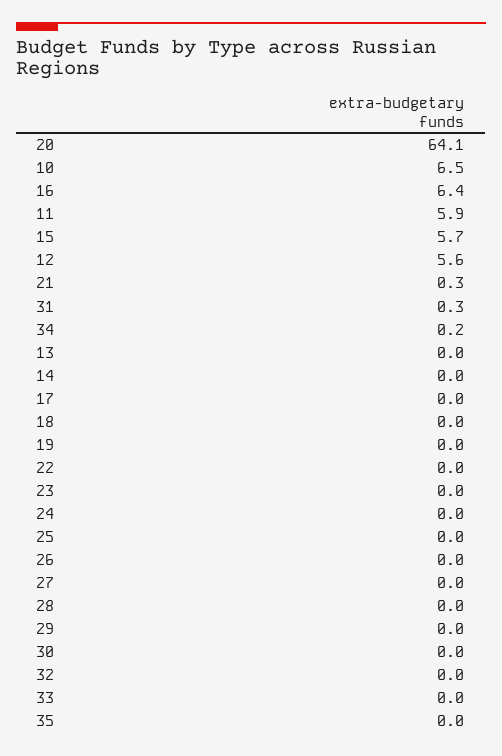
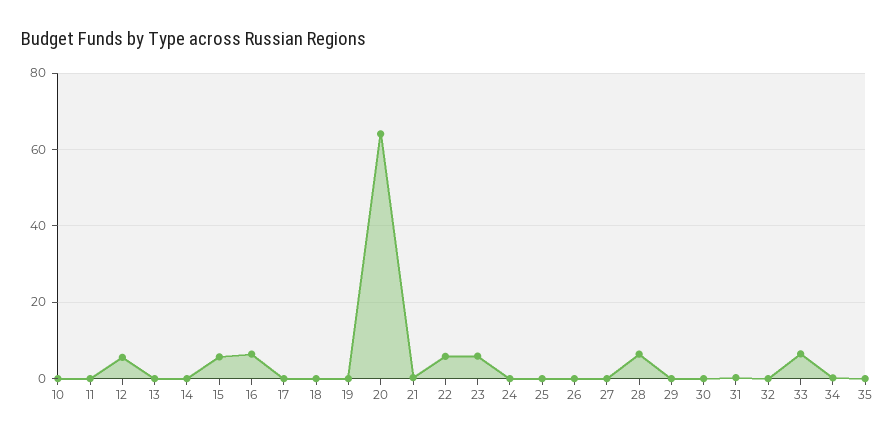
10: 6.5 -> 0
11: 5.9 -> 0
22: 0 -> 6
23: 0 -> 6
28: 0 -> 6
33: 0 -> 6

